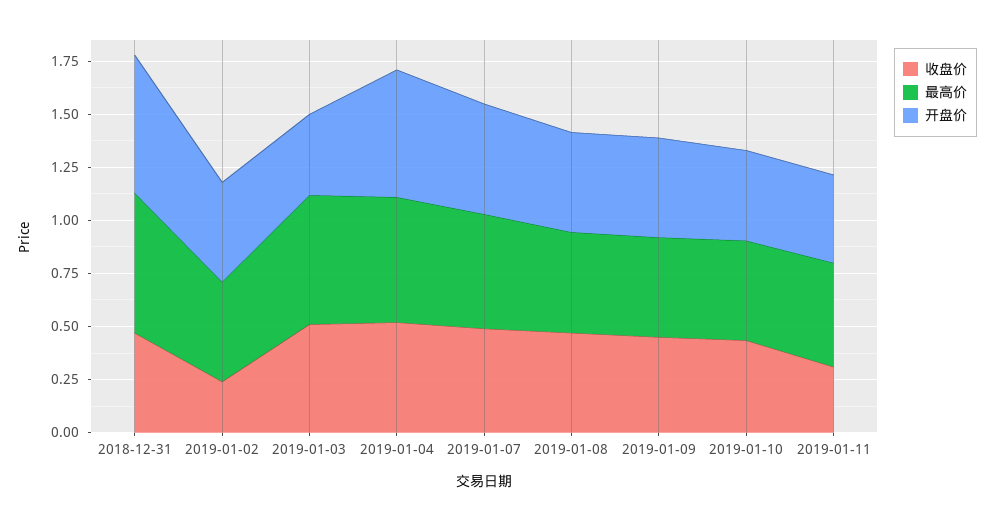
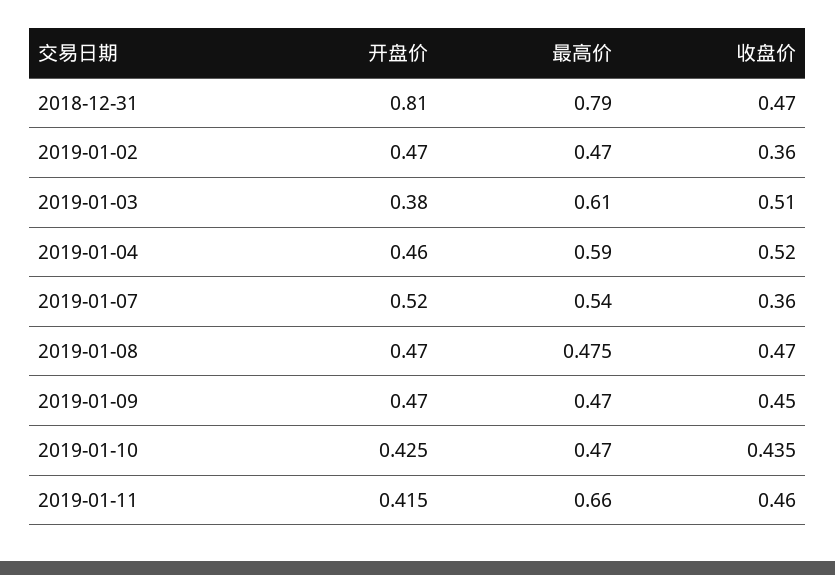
最高价, 2018-12-31: 0.65 -> 0.79
开盘价, 2018-12-31: 0.65 -> 0.81
收盘价, 2019-01-02: 0.25 -> 0.36
开盘价, 2019-01-04: 0.6 -> 0.46
收盘价, 2019-01-07: 0.5 -> 0.36
收盘价, 2019-01-11: 0.3 -> 0.46
最高价, 2019-01-11: 0.5 -> 0.66

